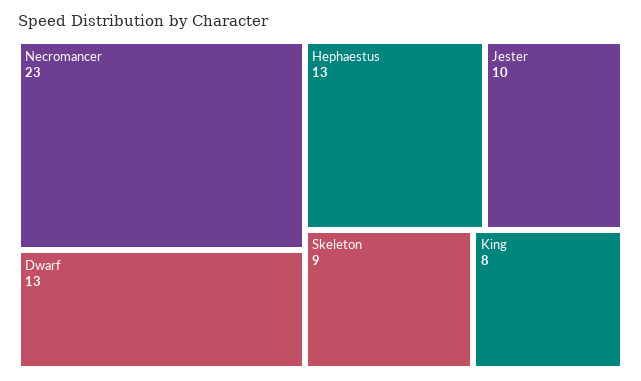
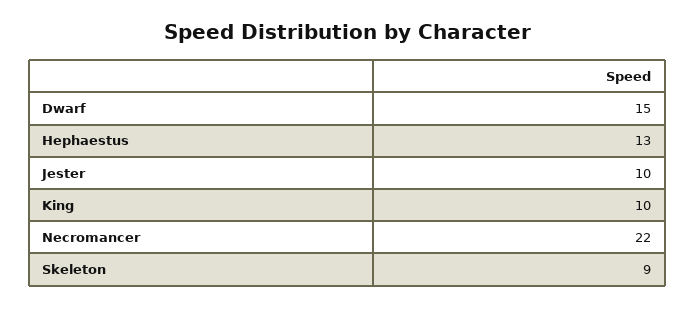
Necromancer: 23 -> 22
Dwarf: 13 -> 15
King: 8 -> 10

